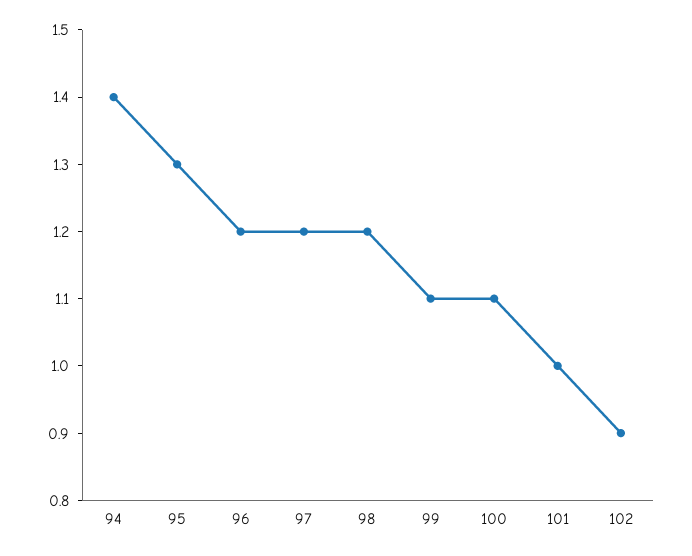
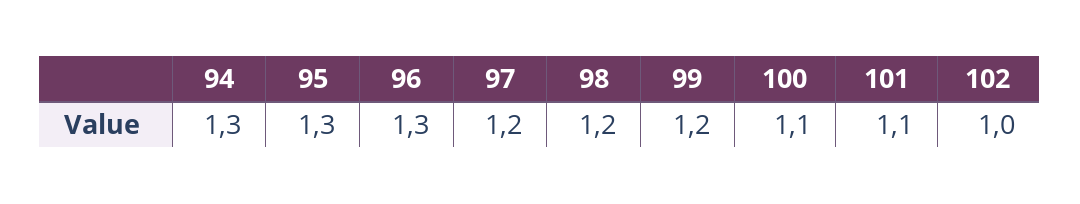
94: 1.4 -> 1.3
96: 1.2 -> 1.3
99: 1.1 -> 1.2
101: 1 -> 1.1
102: 0.9 -> 1

